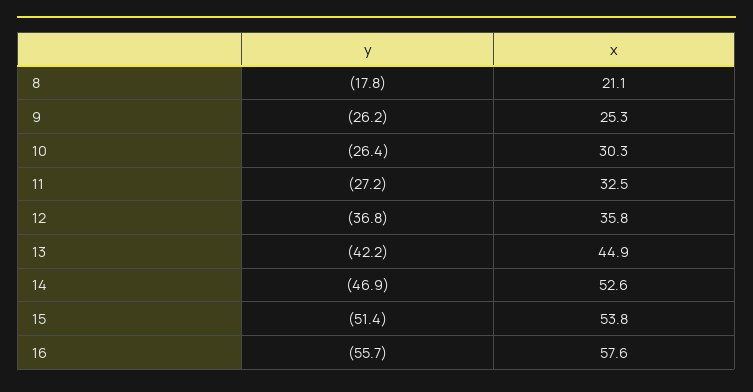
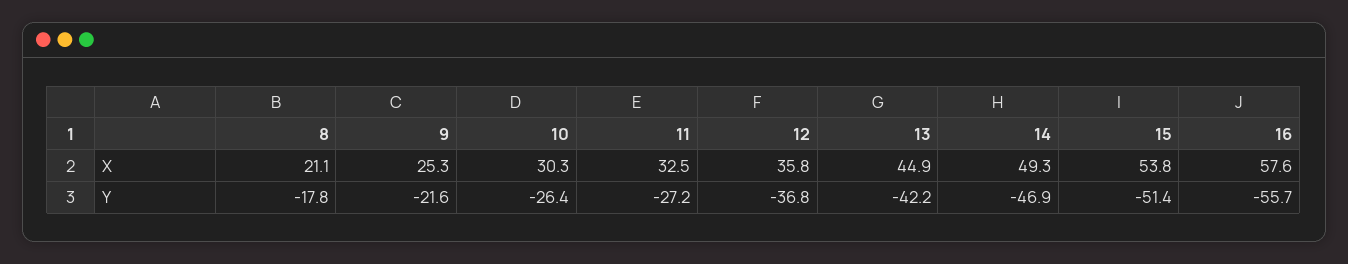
y, 9: -26.2 -> -21.6
x, 14: 52.6 -> 49.3

